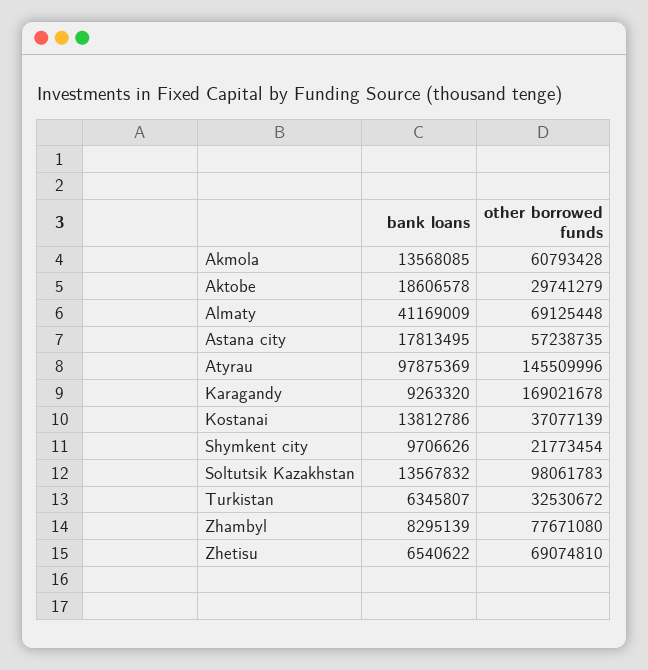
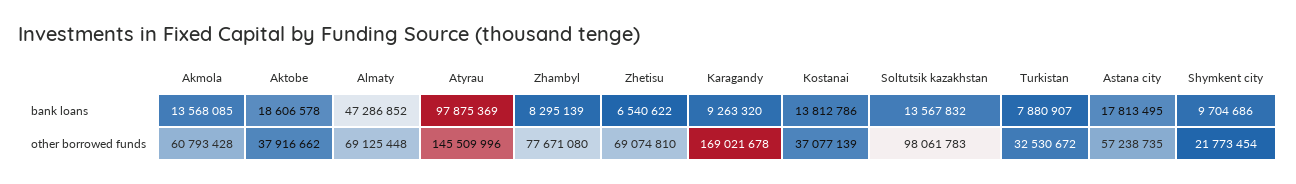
other borrowed funds, Aktobe: 29741279 -> 37916662
bank loans, Almaty: 41169009 -> 47286852
bank loans, Shymkent city: 9706626 -> 9704686
bank loans, Turkistan: 6345807 -> 7880907

